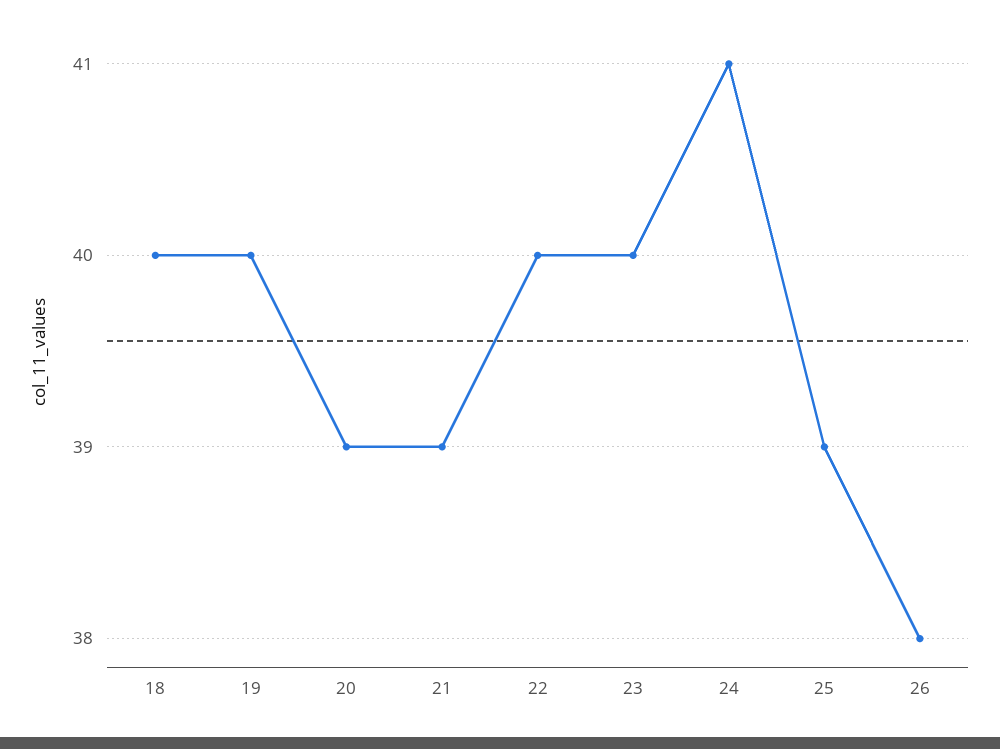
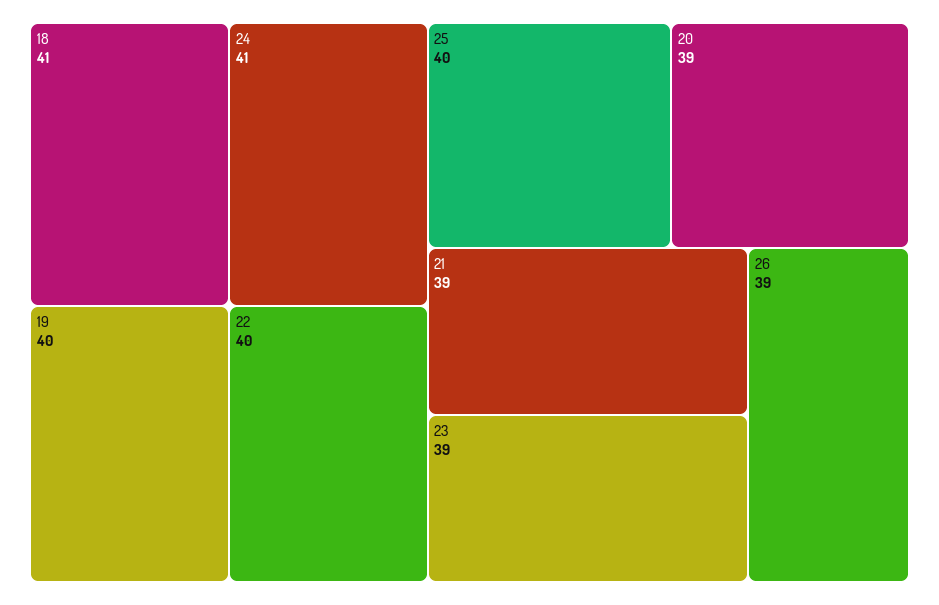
18: 40 -> 41
23: 40 -> 39
25: 39 -> 40
26: 38 -> 39

